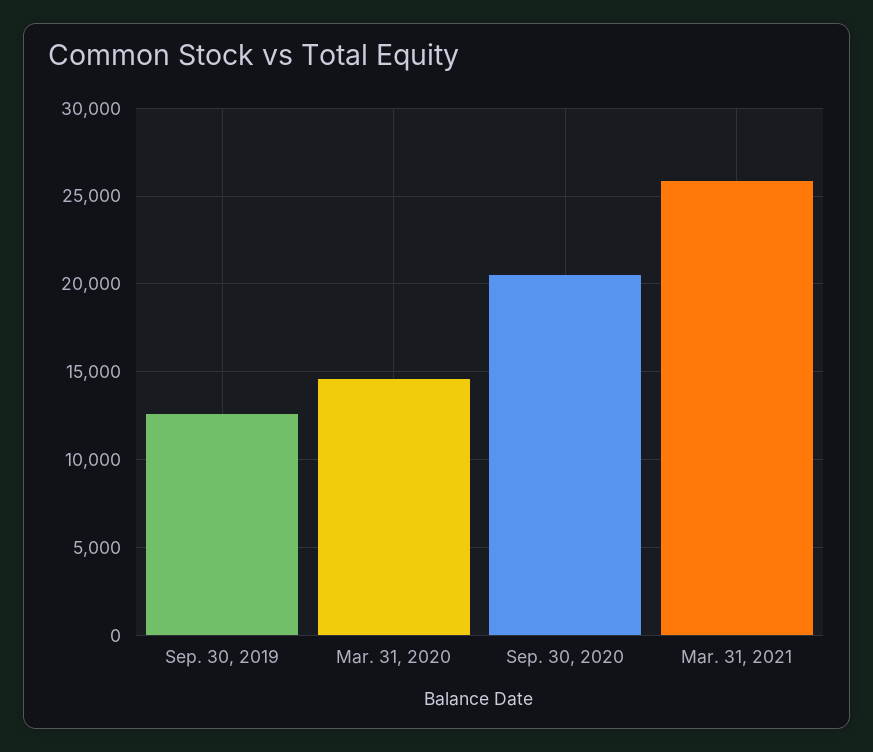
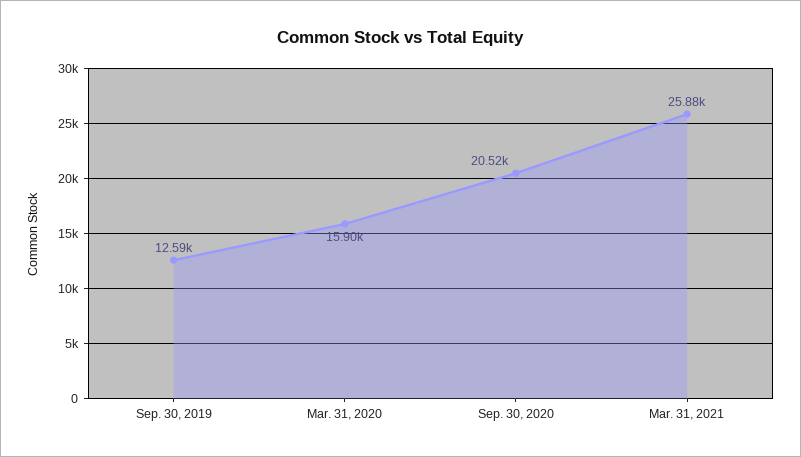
Mar. 31, 2020: 14500 -> 15900

